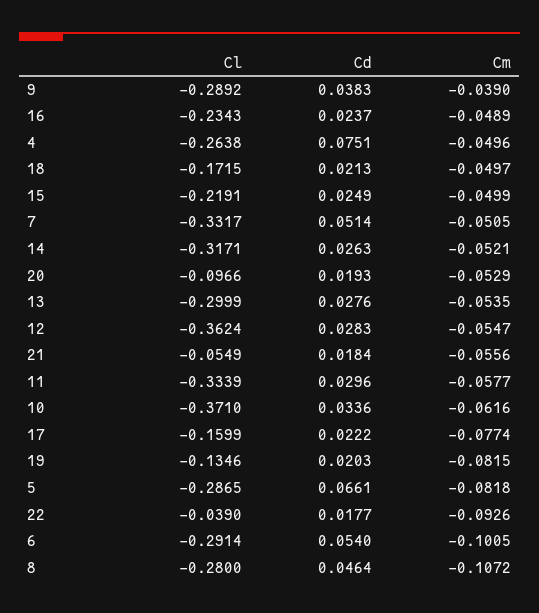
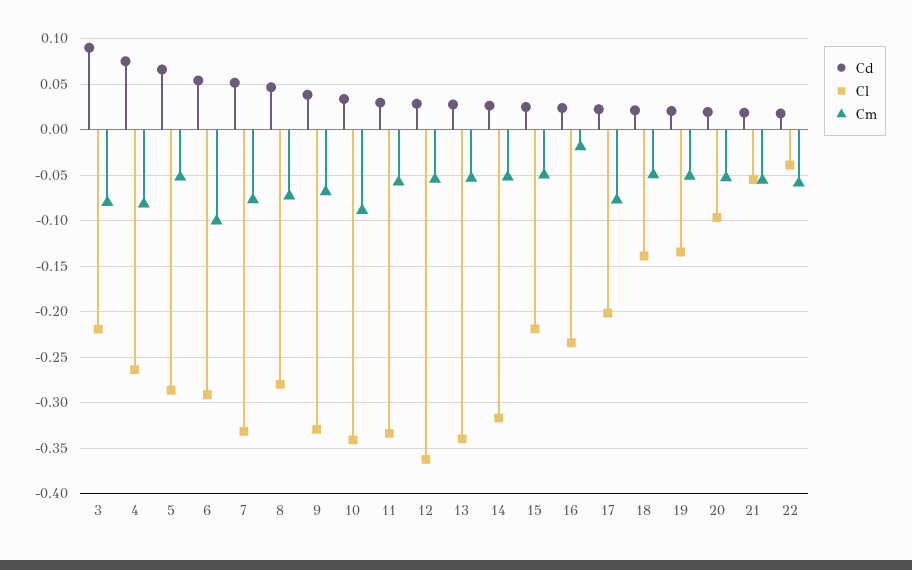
Cl, 9: -0.2892 -> -0.33
Cm, 9: -0.039 -> -0.07
Cm, 16: -0.0489 -> -0.02
Cm, 4: -0.0496 -> -0.08
Cl, 18: -0.1715 -> -0.14
Cm, 7: -0.0505 -> -0.08
Cl, 13: -0.2999 -> -0.34
Cl, 10: -0.371 -> -0.34
Cm, 10: -0.0616 -> -0.09
Cl, 17: -0.1599 -> -0.2
Cm, 19: -0.0815 -> -0.05
Cm, 5: -0.0818 -> -0.05
Cm, 22: -0.0926 -> -0.06
Cm, 8: -0.1072 -> -0.07
Cd, 3: none -> 0.09
Cl, 3: none -> -0.22
Cm, 3: none -> -0.08

